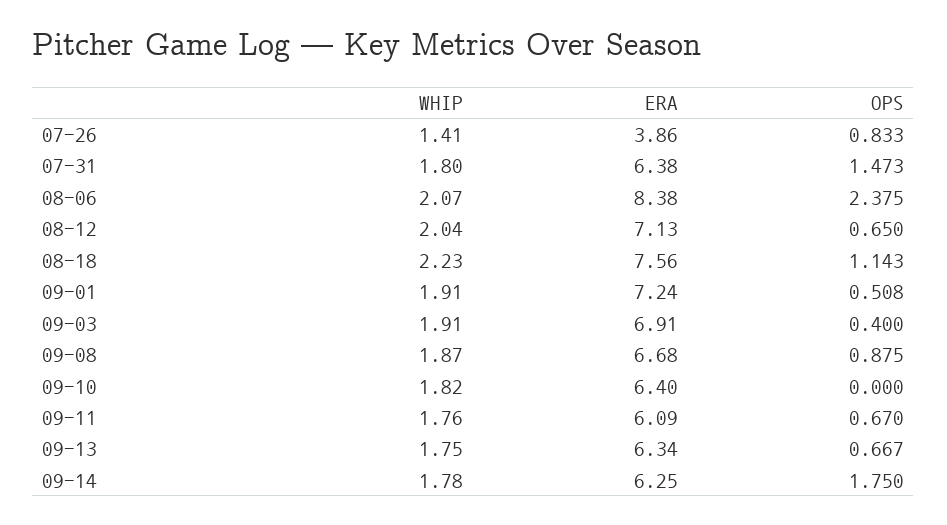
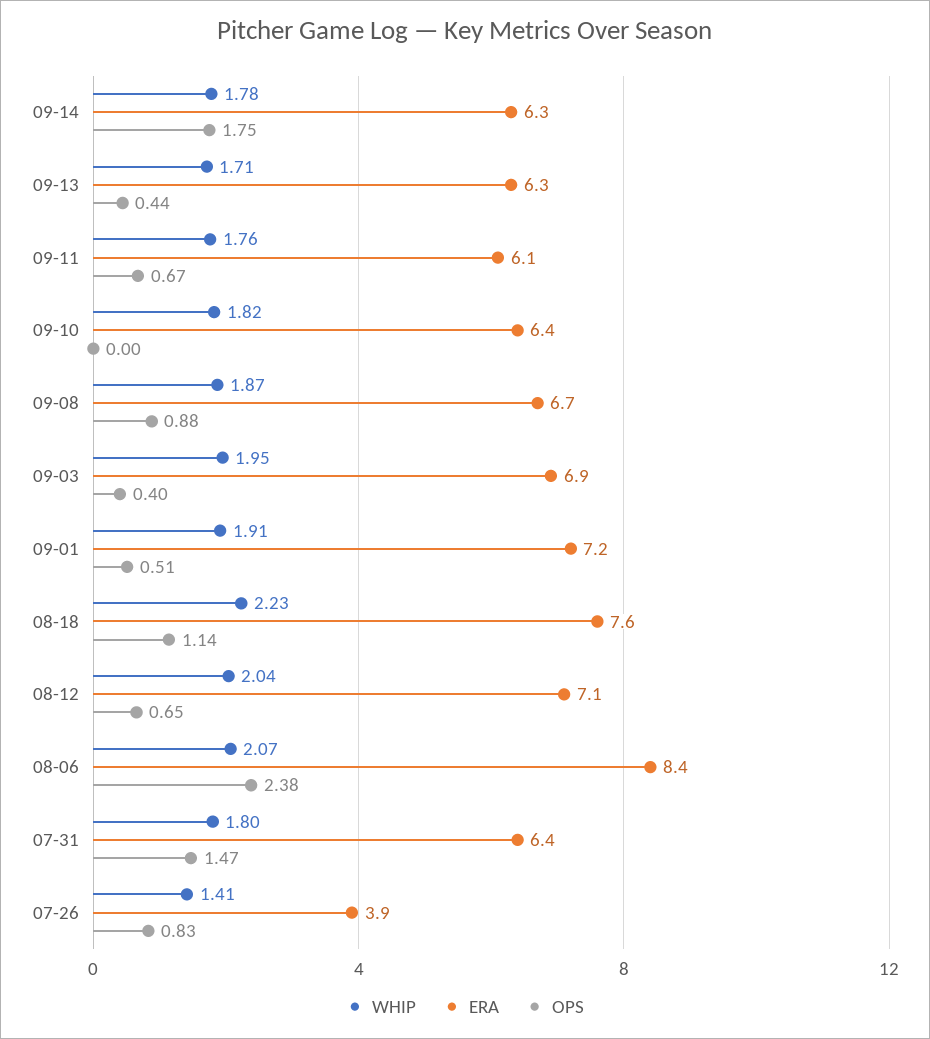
WHIP, 09-03: 1.91 -> 1.95
WHIP, 09-13: 1.75 -> 1.71
OPS, 09-13: 0.667 -> 0.44

